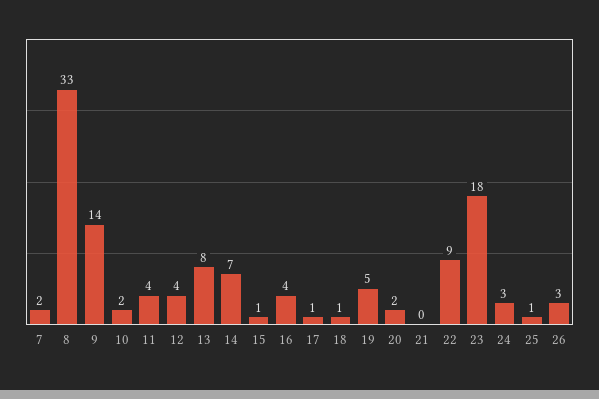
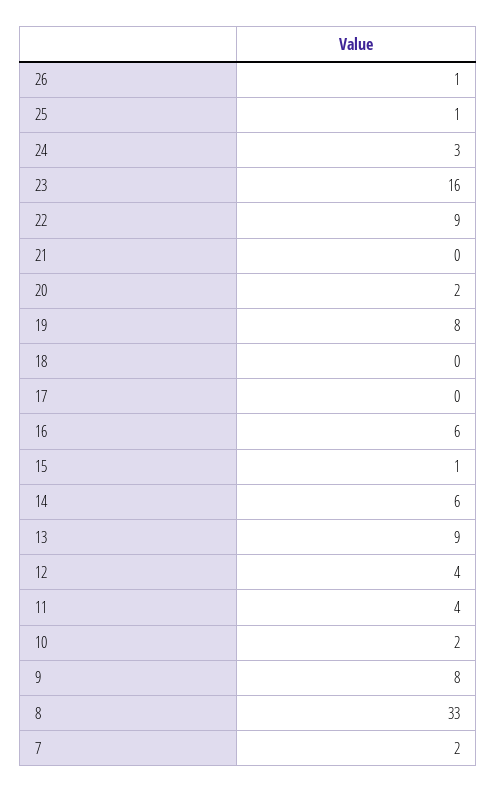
9: 14 -> 8
13: 8 -> 9
14: 7 -> 6
16: 4 -> 6
17: 1 -> 0
18: 1 -> 0
19: 5 -> 8
23: 18 -> 16
26: 3 -> 1

